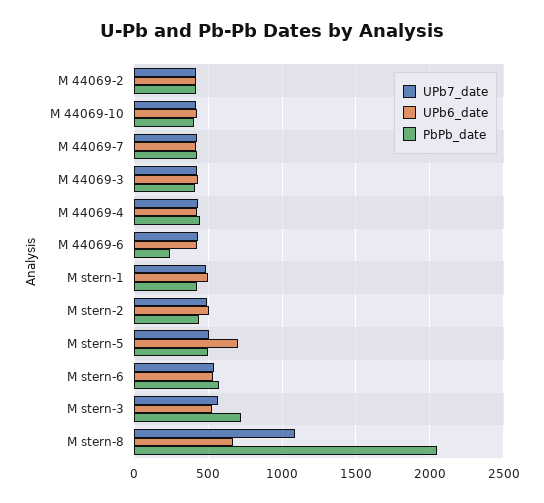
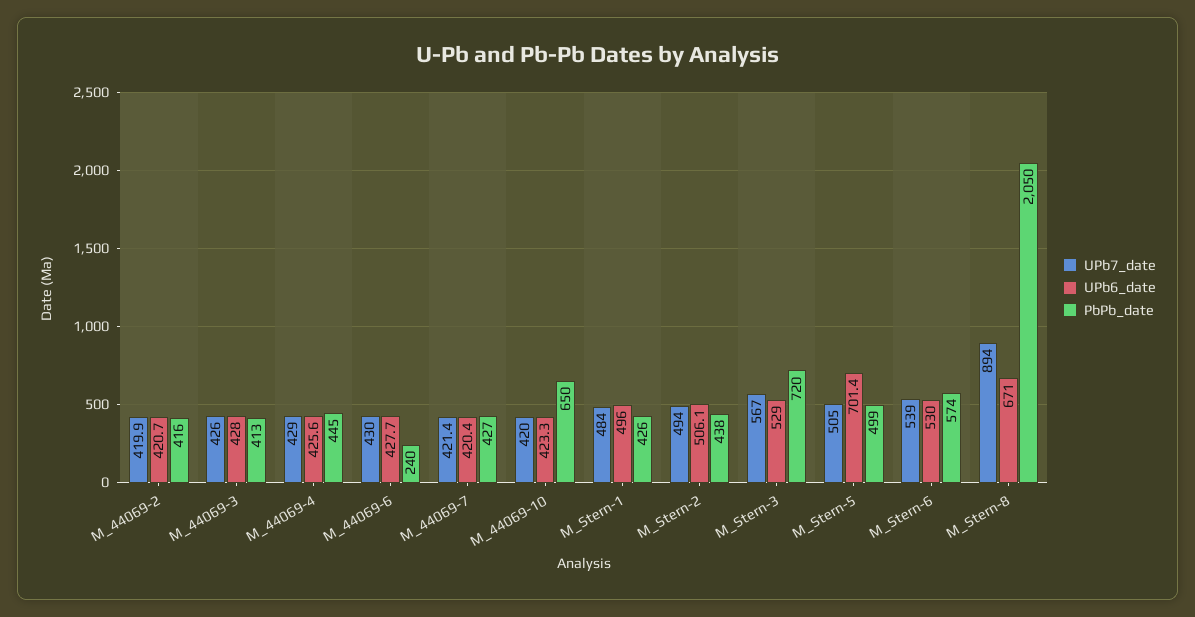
PbPb_date, M 44069-10: 400 -> 650
UPb7_date, M stern-8: 1100 -> 894

